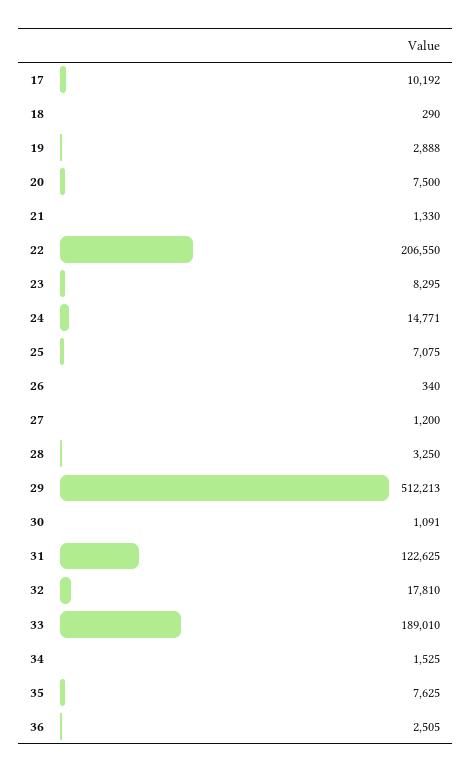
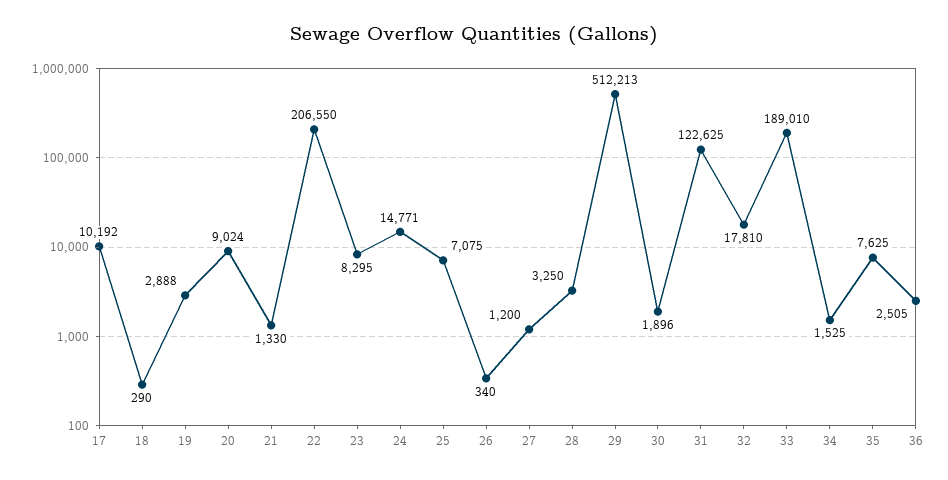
20: 7500 -> 9024
30: 1091 -> 1896

